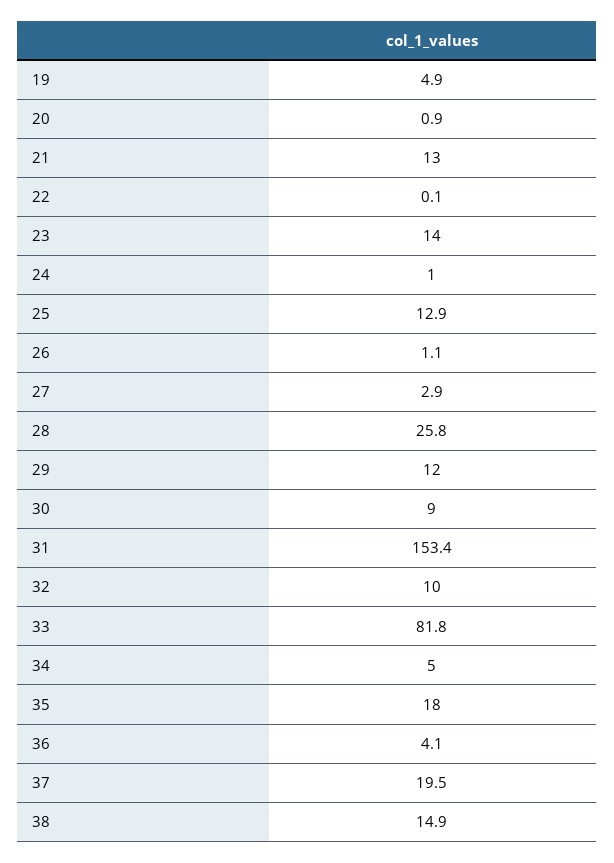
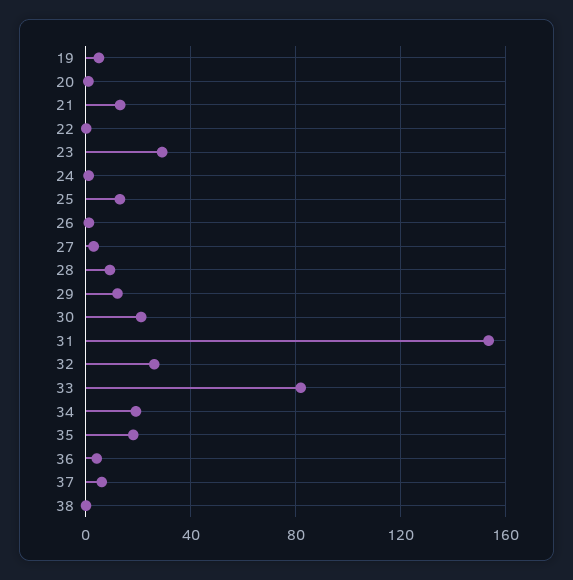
23: 14 -> 30
28: 25.8 -> 10
30: 9 -> 20
32: 10 -> 25
34: 5 -> 20
37: 19.5 -> 5
38: 14.9 -> 0

